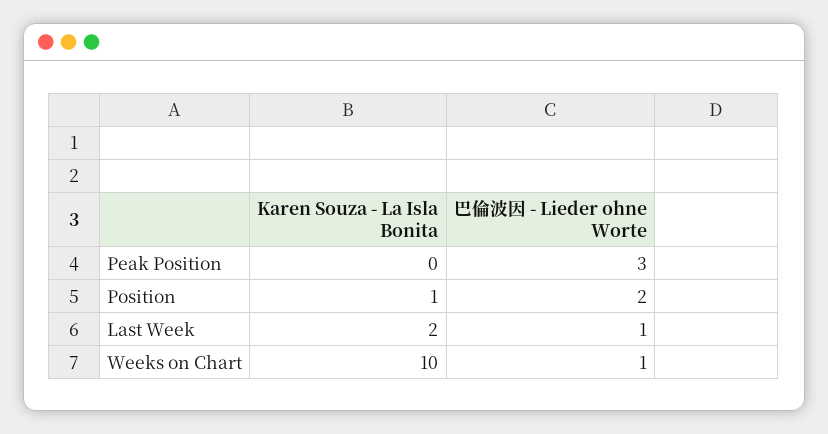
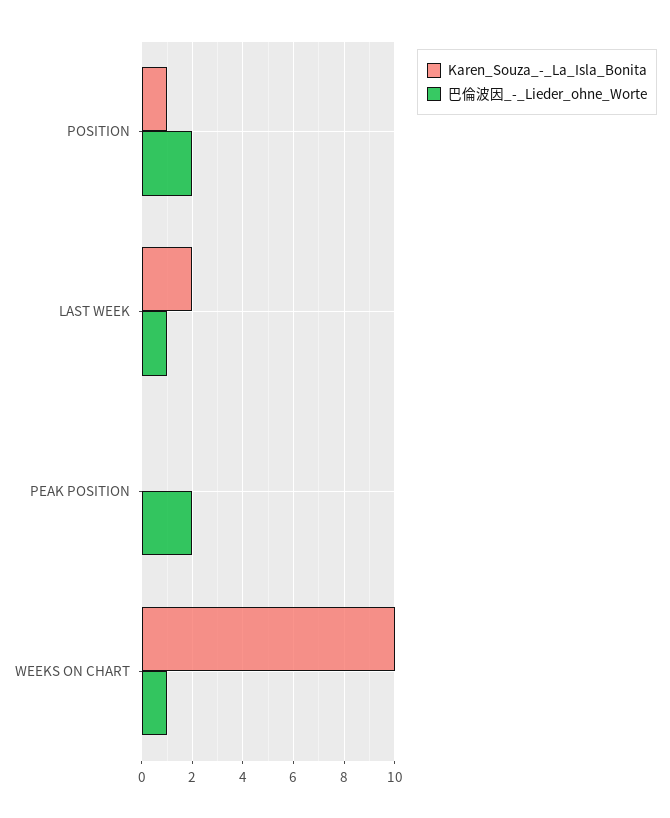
巴倫波因 - Lieder ohne Worte, Peak Position: 3 -> 2

